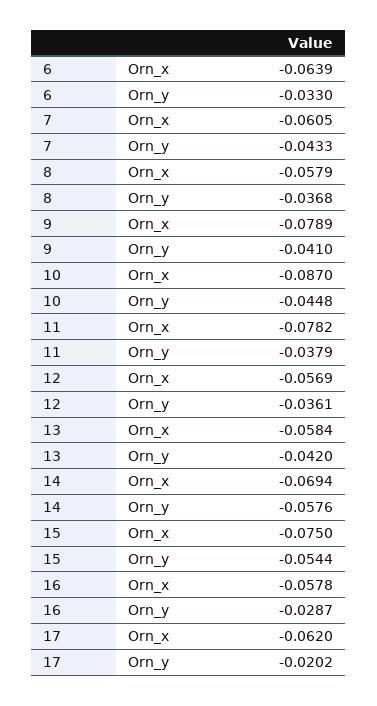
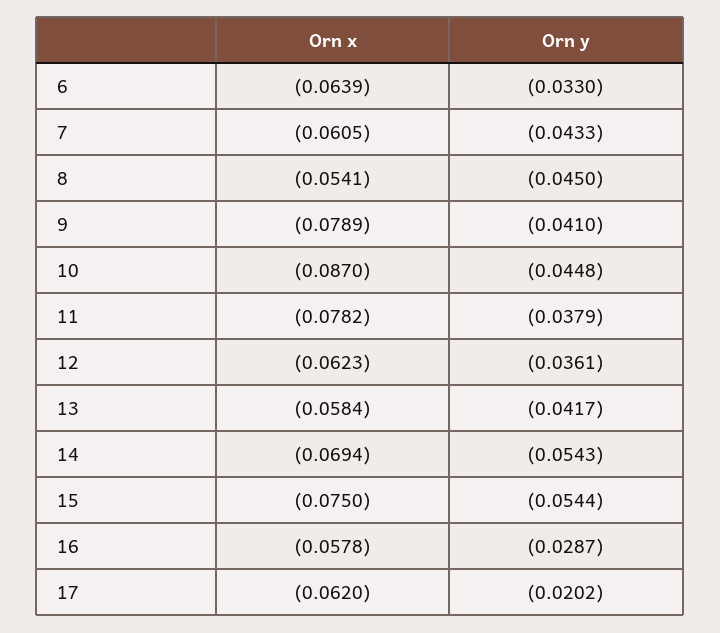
8, Orn_x: -0.0579 -> -0.0541
8, Orn_y: -0.0368 -> -0.045
12, Orn_x: -0.0569 -> -0.0623
13, Orn_y: -0.042 -> -0.0417
14, Orn_y: -0.0576 -> -0.0543

